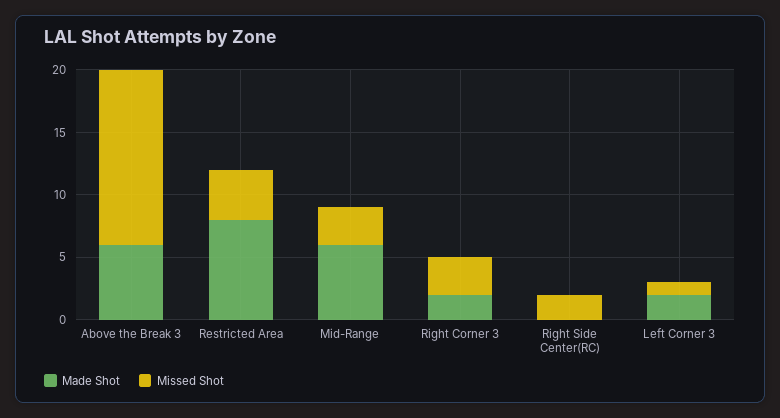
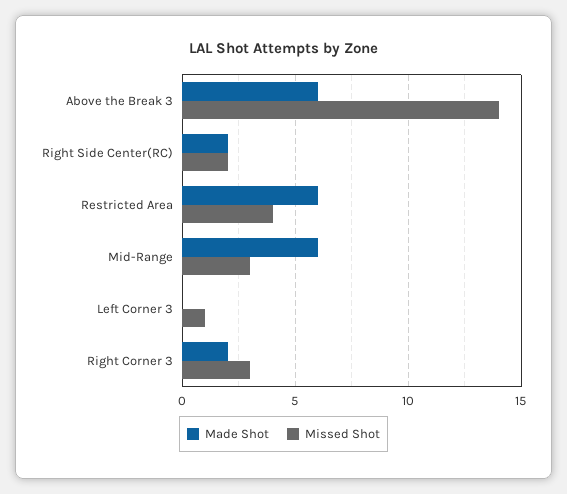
Made Shot, Restricted Area: 8 -> 6
Made Shot, Right Side Center(RC): 0 -> 2
Made Shot, Left Corner 3: 2 -> 0

